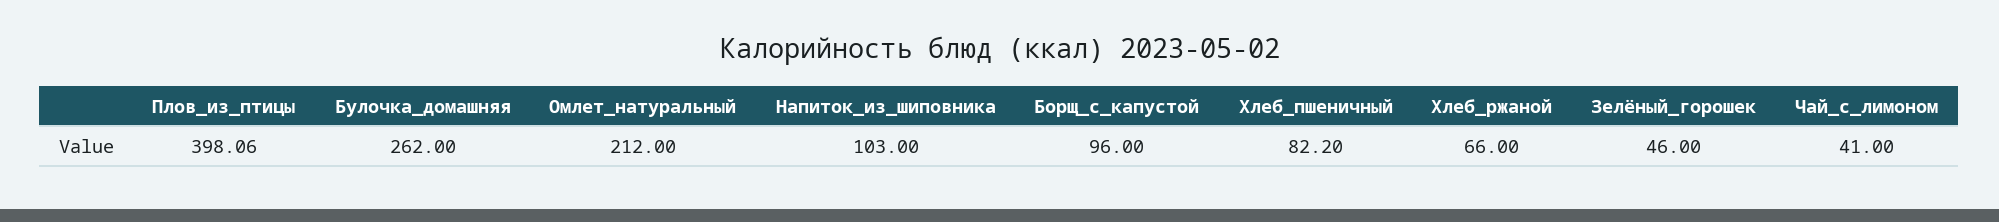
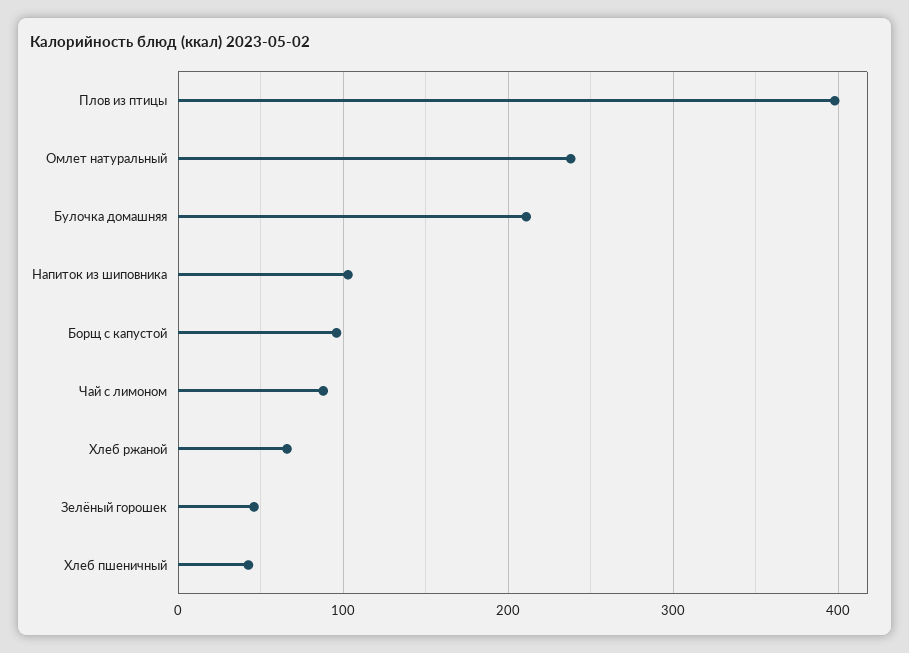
Булочка_домашняя: 262 -> 210
Омлет_натуральный: 212 -> 240
Хлеб_пшеничный: 82.2 -> 40
Чай_с_лимоном: 41 -> 90

